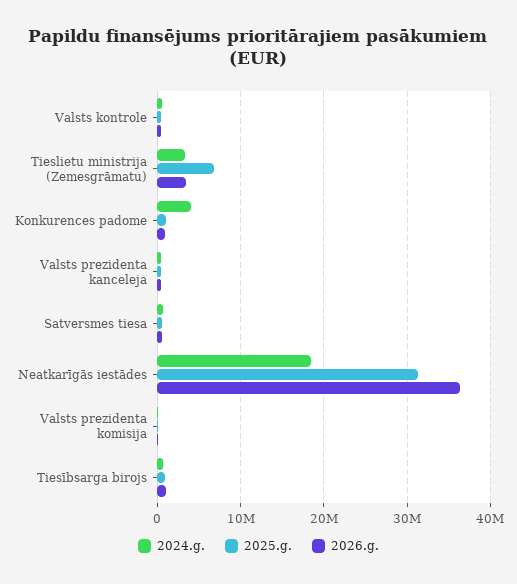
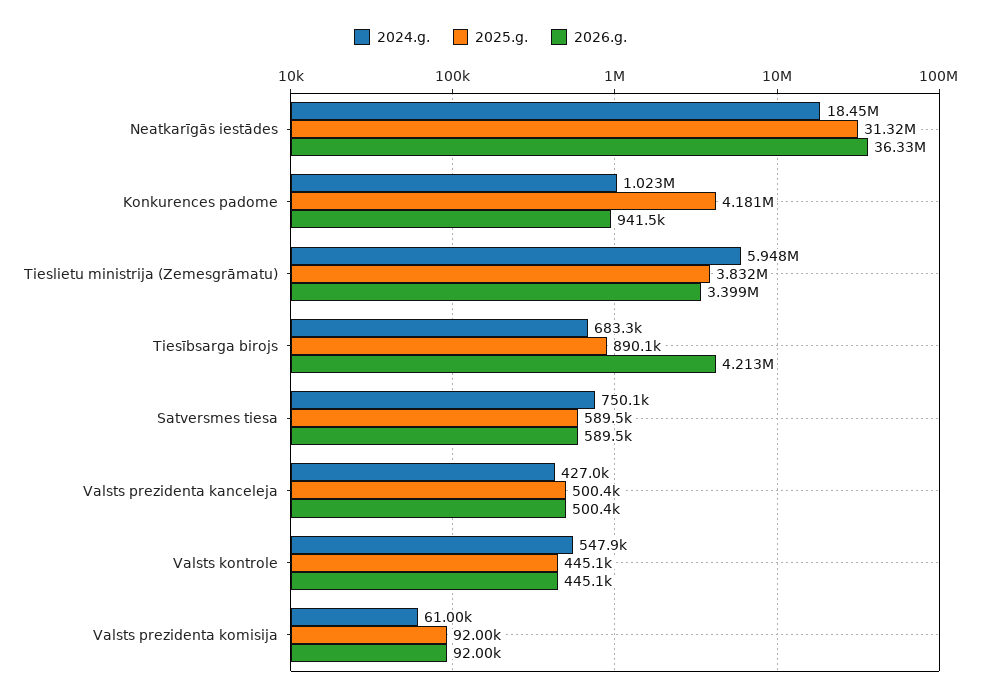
2024.g., Tieslietu ministrija (Zemesgrāmatu): 3000000 -> 5948000
2025.g., Tieslietu ministrija (Zemesgrāmatu): 7000000 -> 3832000
2024.g., Konkurences padome: 4000000 -> 1023000
2025.g., Konkurences padome: 1000000 -> 4181000
2026.g., Tiesībsarga birojs: 1000000 -> 4213000

